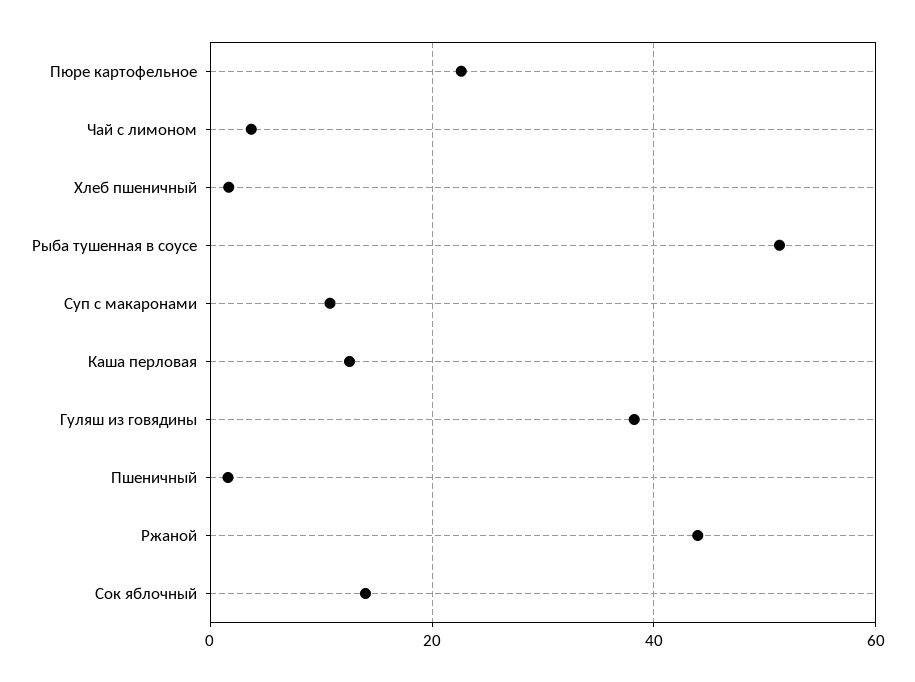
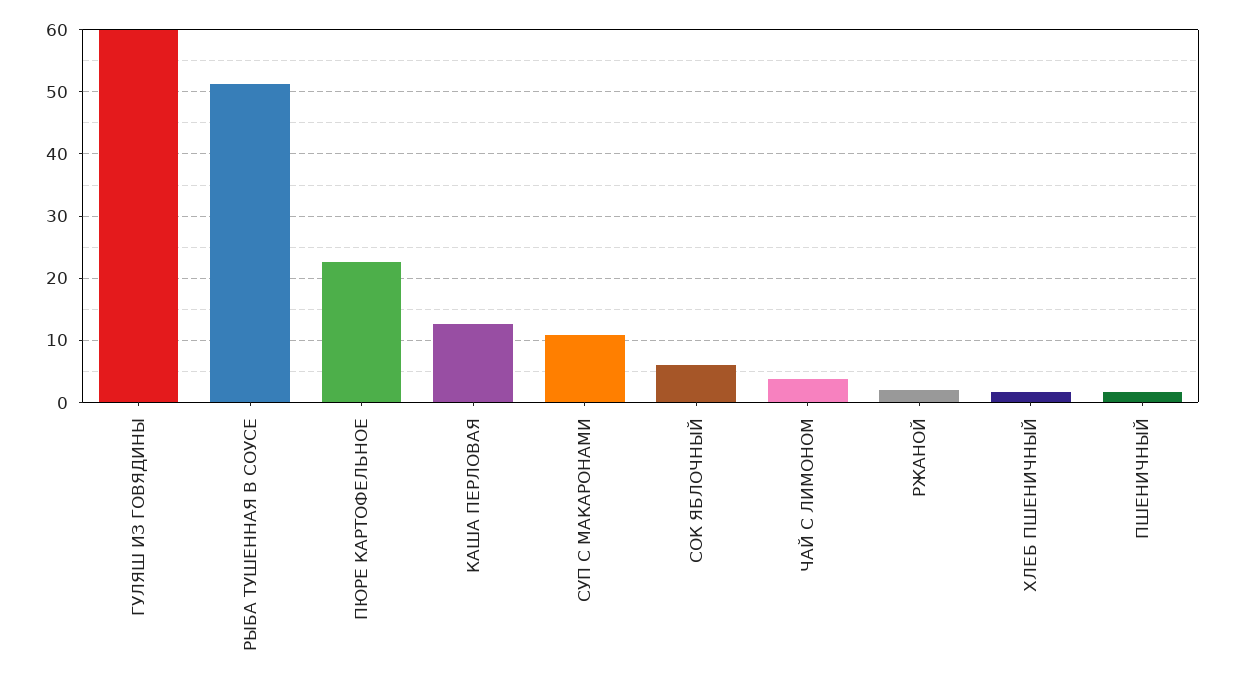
Гуляш из говядины: 38 -> 60
Ржаной: 44 -> 2
Сок яблочный: 14 -> 6

